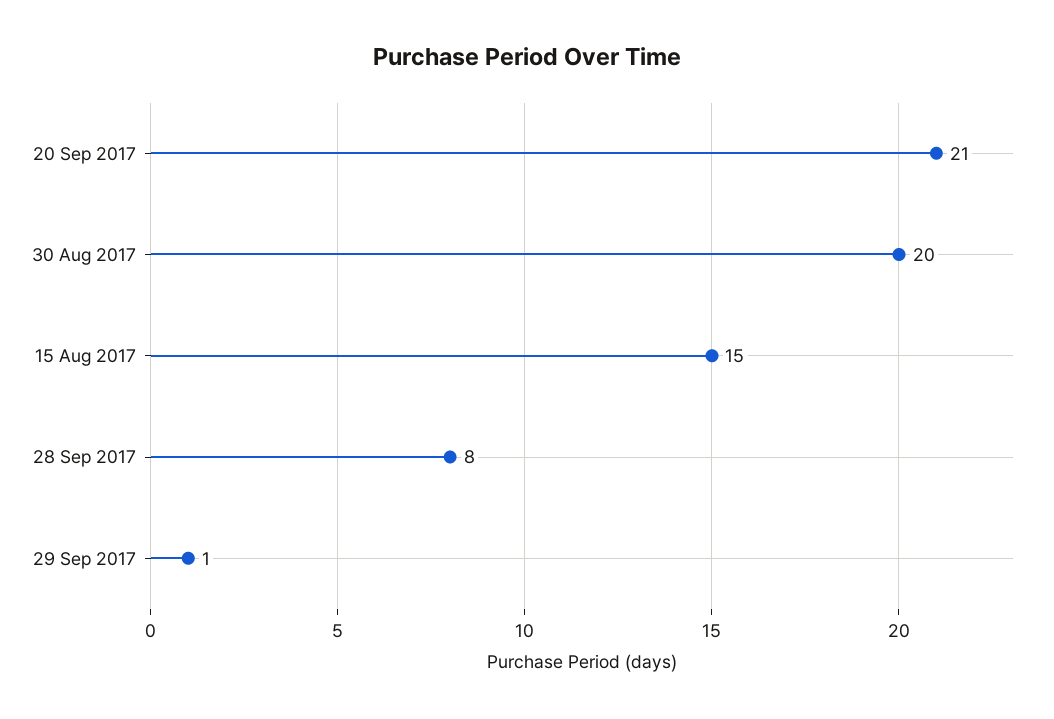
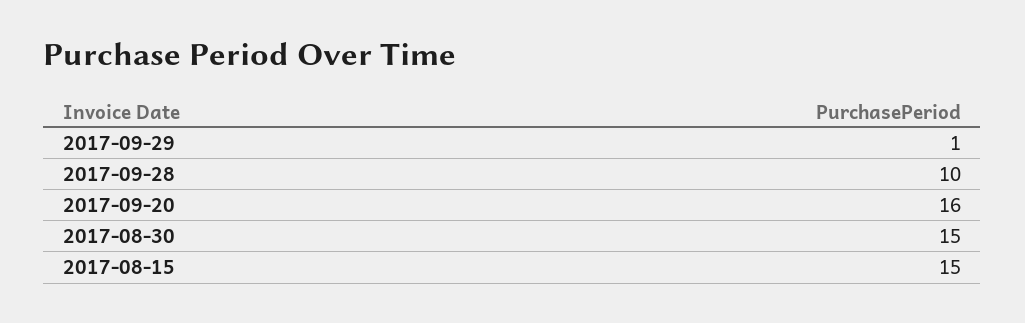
20 Sep 2017: 21 -> 16
30 Aug 2017: 20 -> 15
28 Sep 2017: 8 -> 10

